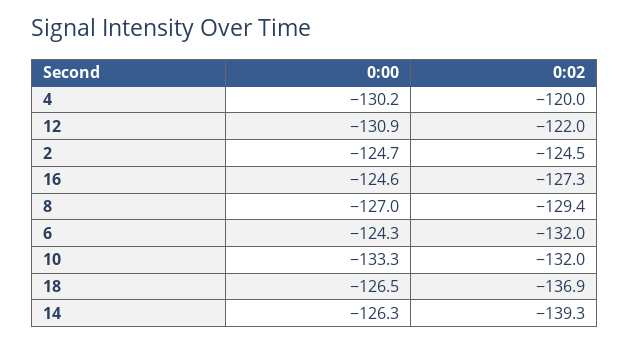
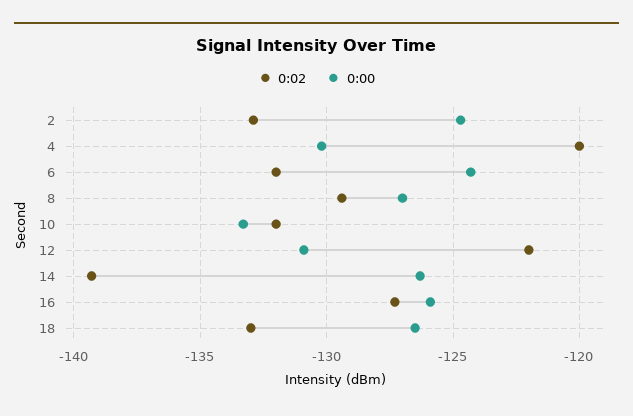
0:02, 2: -124.5 -> -133
0:00, 16: -124.6 -> -126
0:02, 18: -136.9 -> -133

